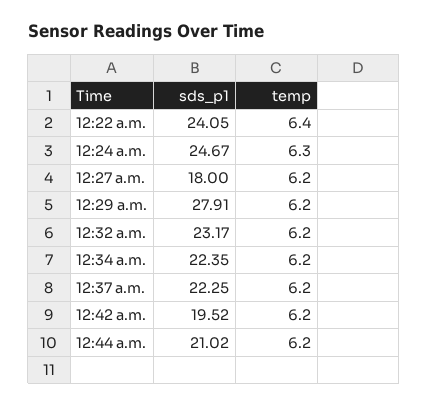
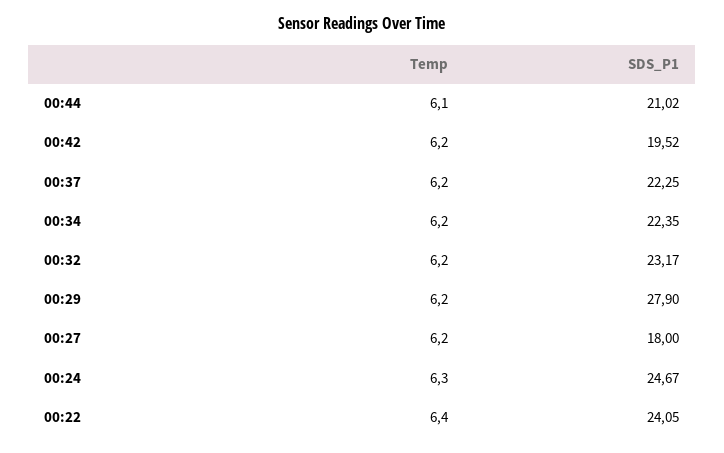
sds_p1, 12:29 a.m.: 27.91 -> 27.9
temp, 12:44 a.m.: 6.2 -> 6.1

